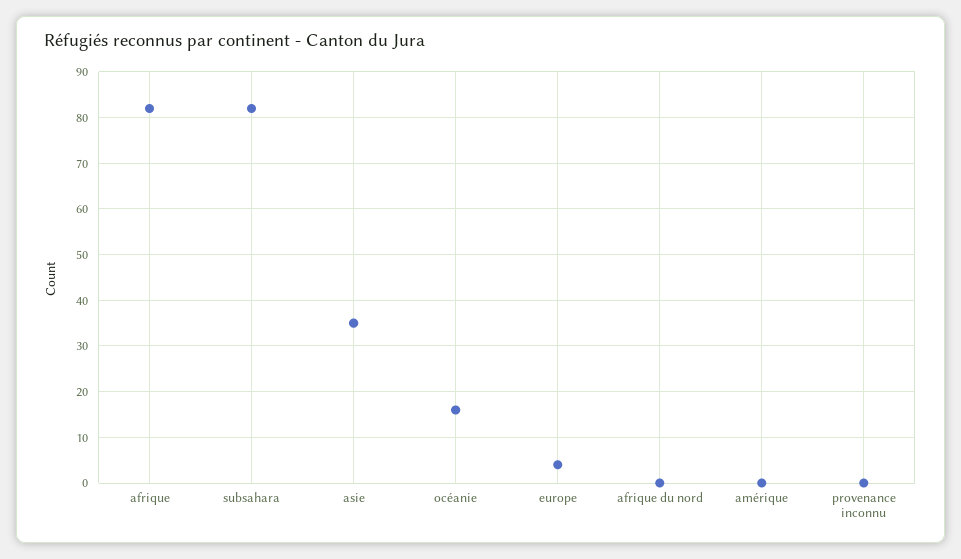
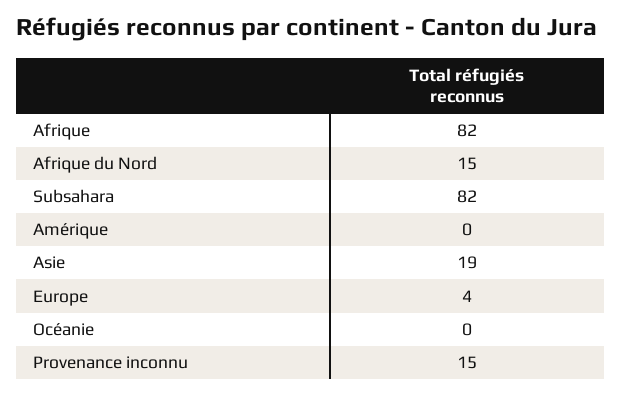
asie: 35 -> 19
océanie: 15 -> 0
afrique du nord: 0 -> 15
provenance inconnu: 0 -> 15

